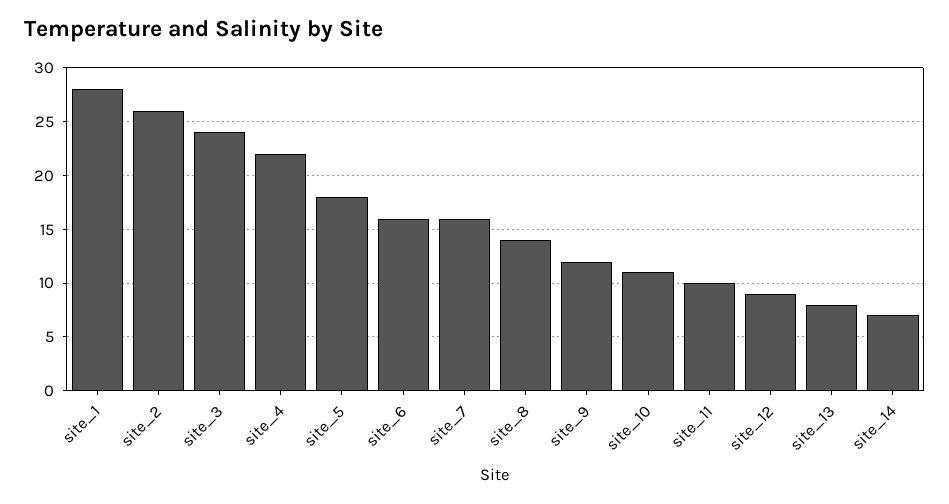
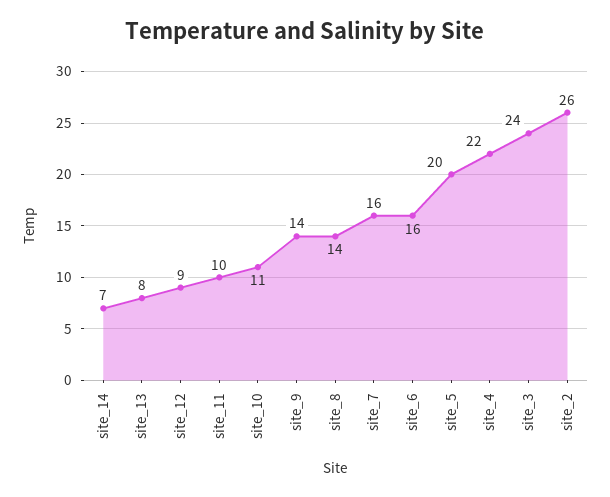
site_1: 28 -> none
site_5: 18 -> 20
site_9: 12 -> 14

